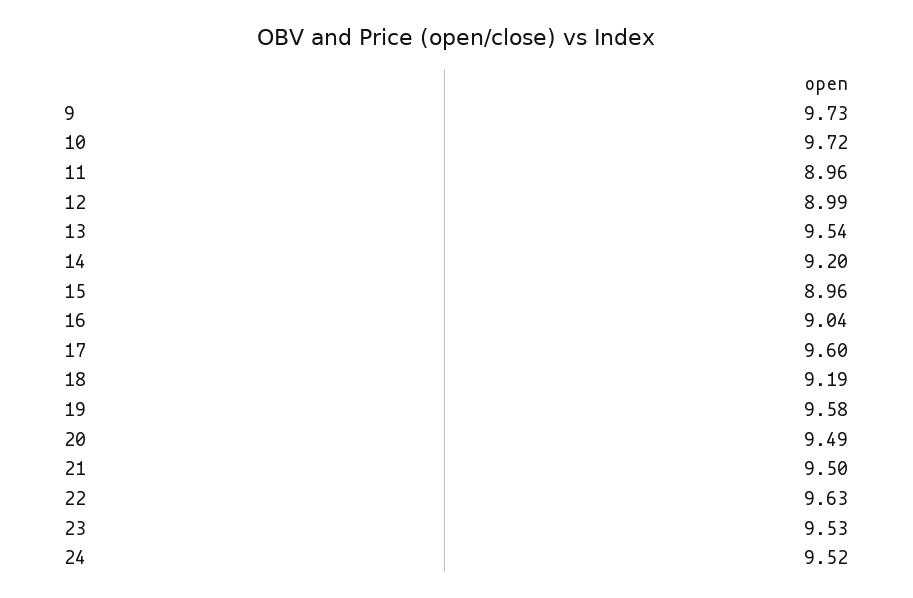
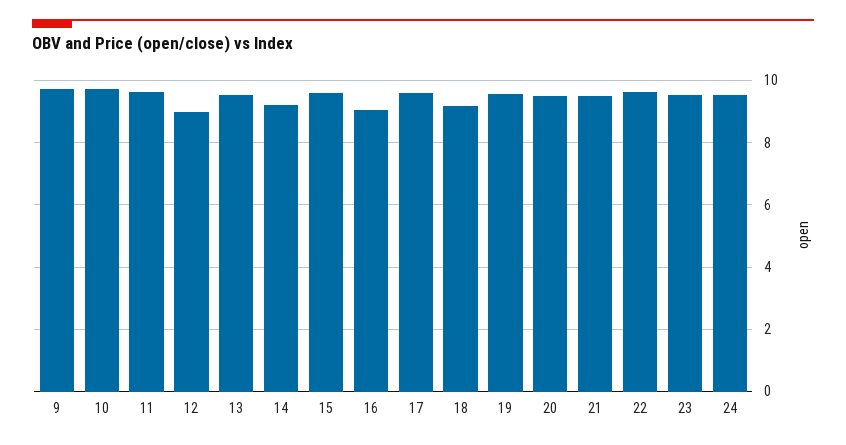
11: 8.96 -> 9.6
15: 8.96 -> 9.6

